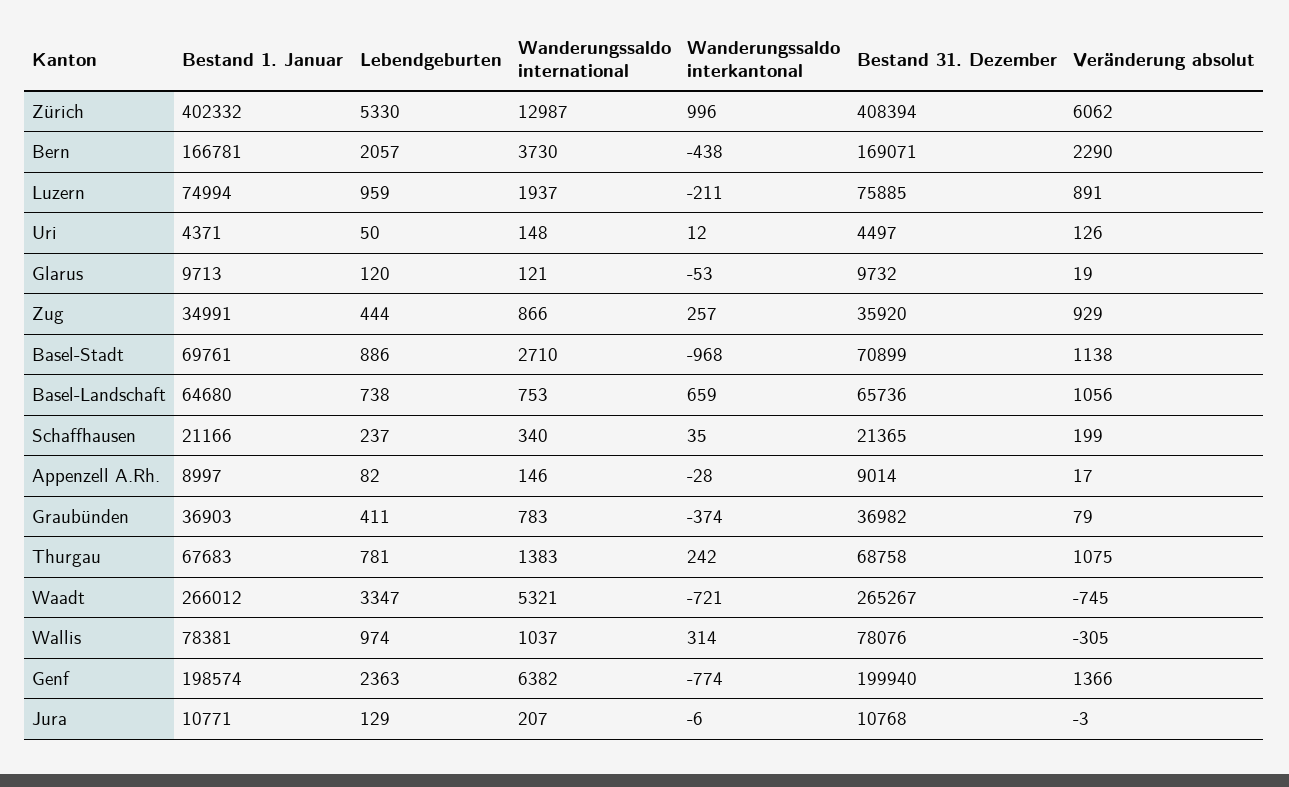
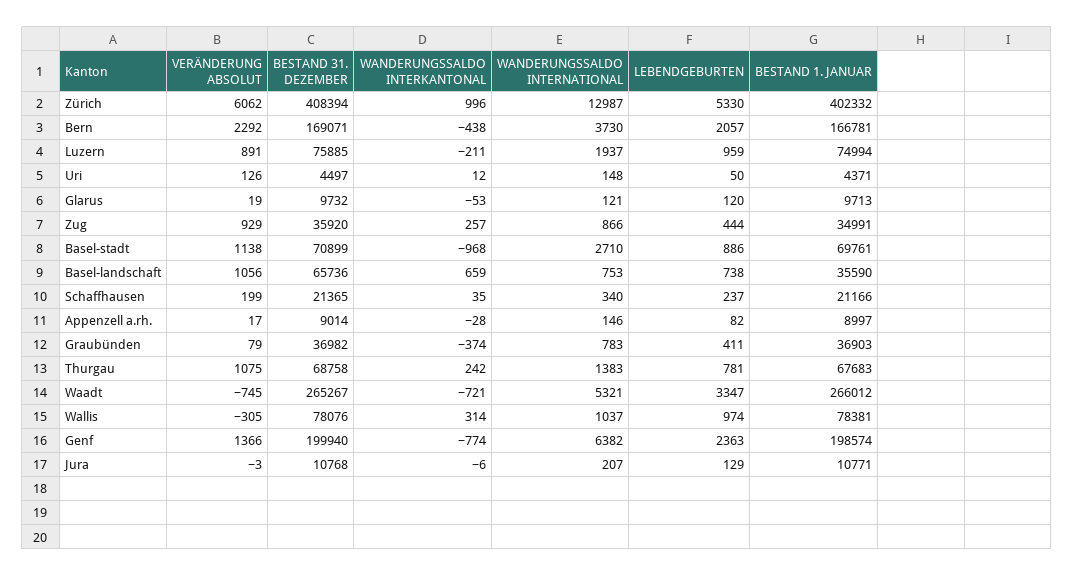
Veränderung absolut, Bern: 2290 -> 2292
Bestand 1. Januar, Basel-Landschaft: 64680 -> 35590

